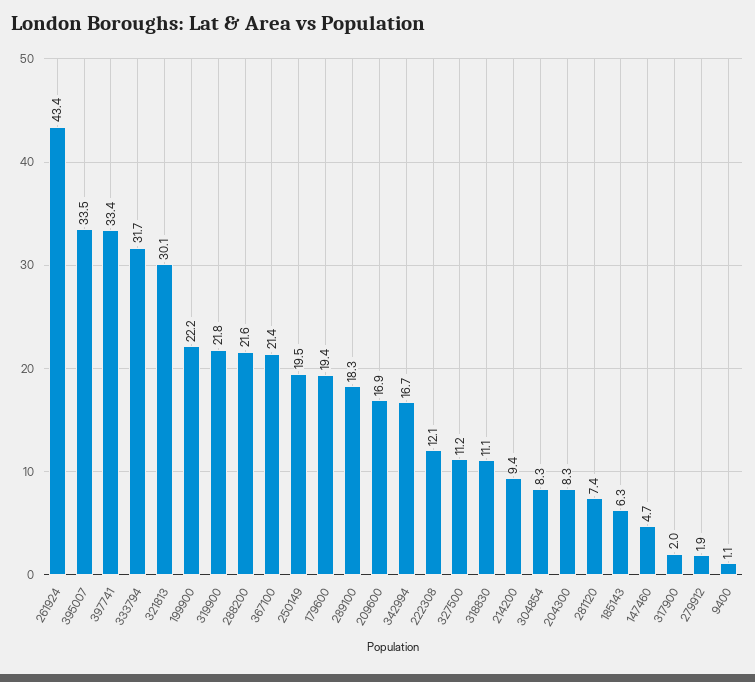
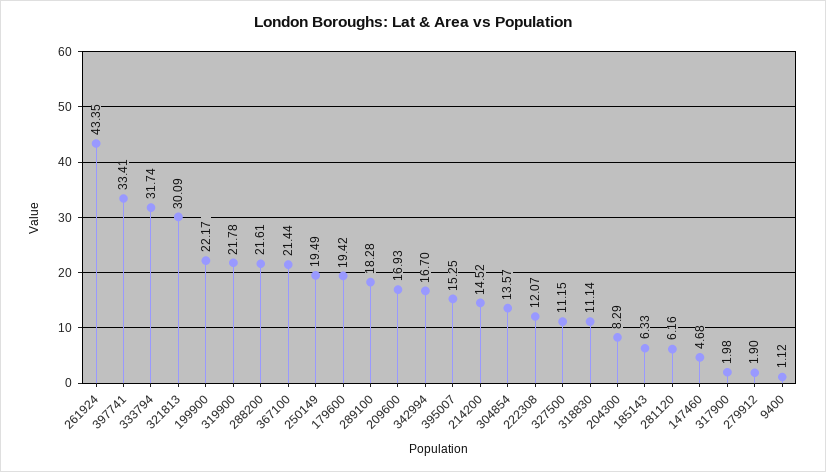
395007: 33.5 -> 15.25
214200: 9.4 -> 14.52
304854: 8.3 -> 13.57
281120: 7.4 -> 6.16

